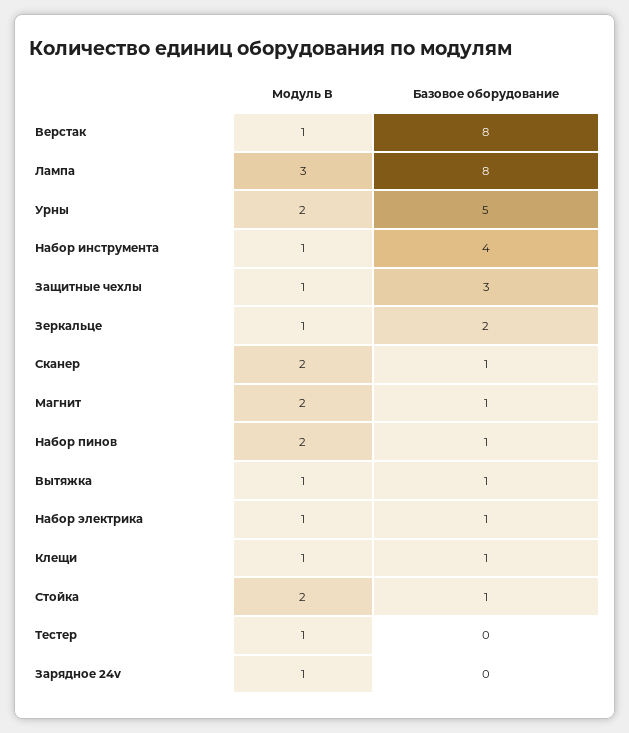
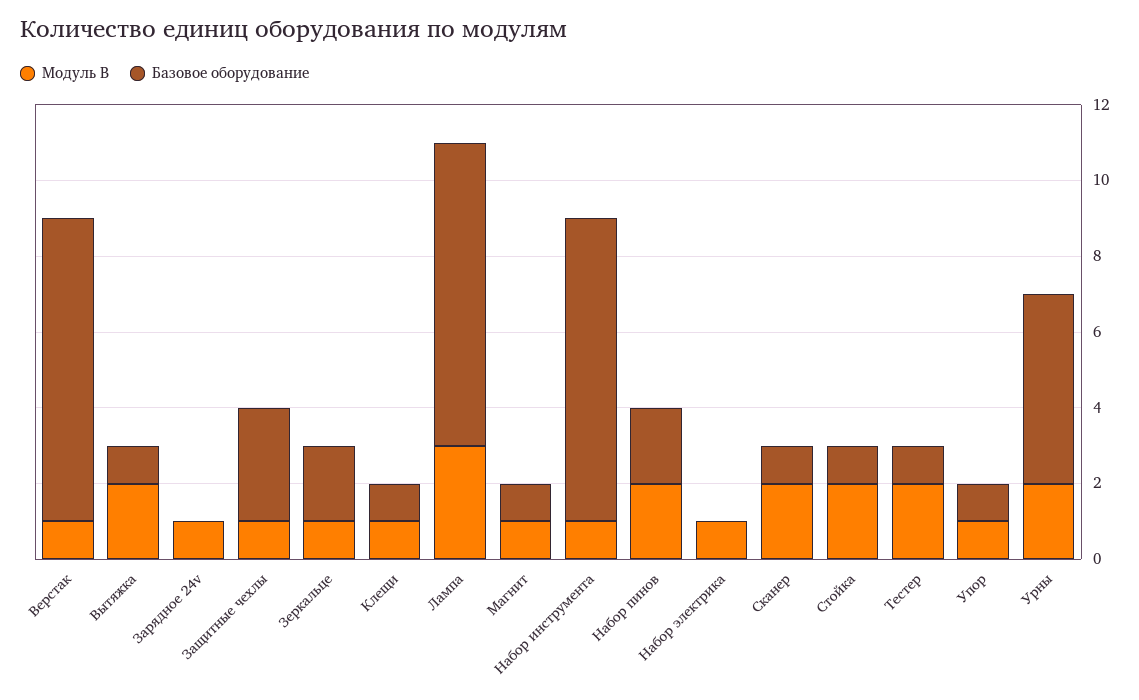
Базовое оборудование, Набор инструмента: 4 -> 8
Модуль В, Магнит: 2 -> 1
Базовое оборудование, Набор пинов: 1 -> 2
Модуль В, Вытяжка: 1 -> 2
Базовое оборудование, Набор электрика: 1 -> 0
Модуль В, Тестер: 1 -> 2
Базовое оборудование, Тестер: 0 -> 1
Модуль В, Упор: none -> 1
Базовое оборудование, Упор: none -> 1

